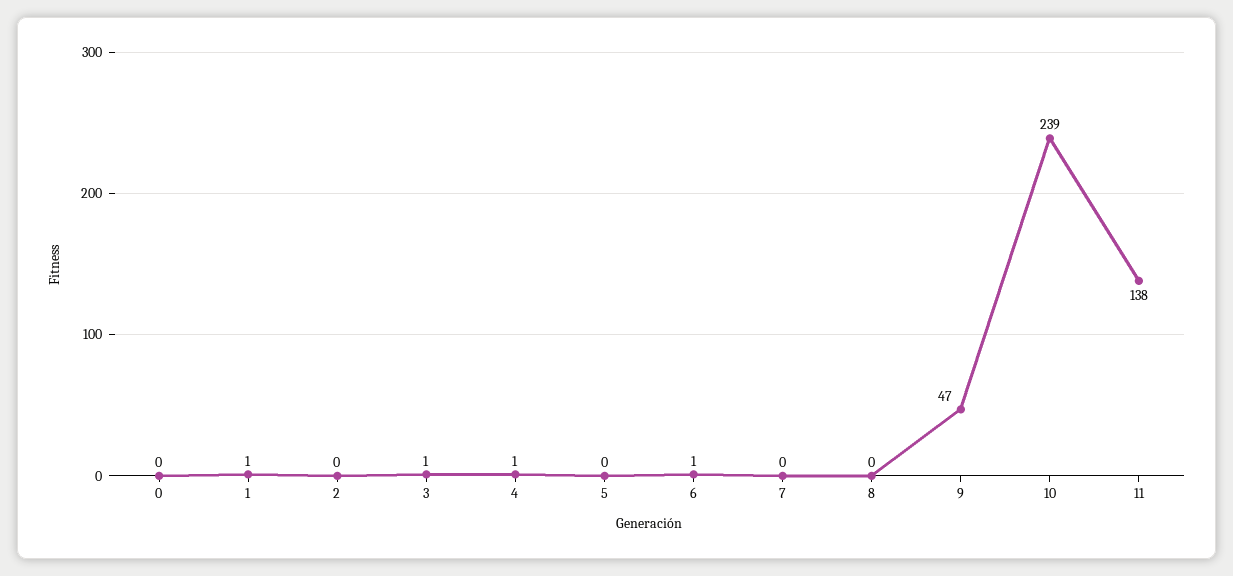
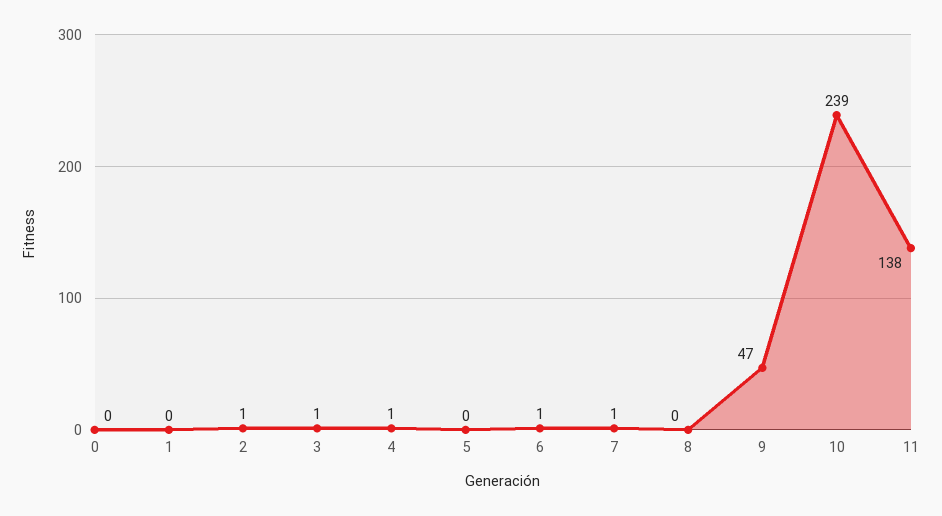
1: 1 -> 0
2: 0 -> 1
7: 0 -> 1

